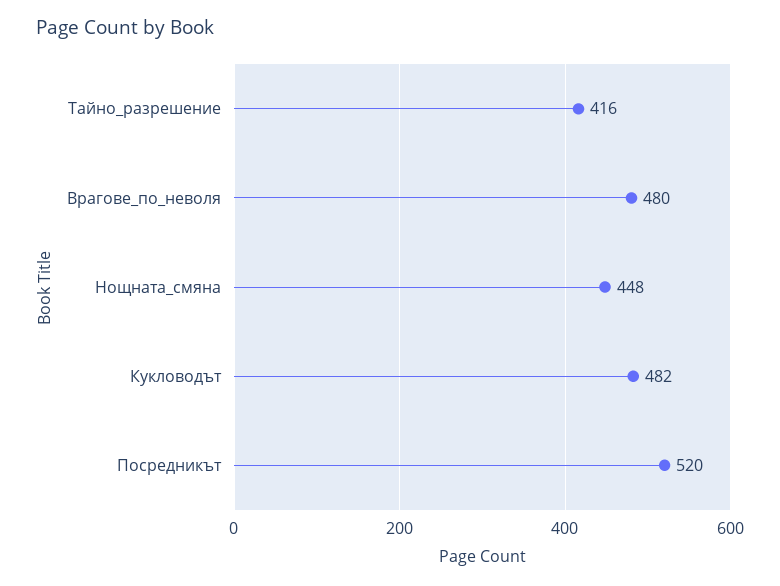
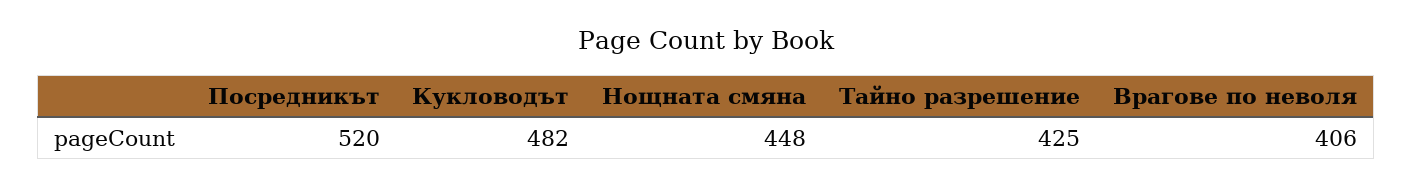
Тайно_разрешение: 416 -> 425
Врагове_по_неволя: 480 -> 406

